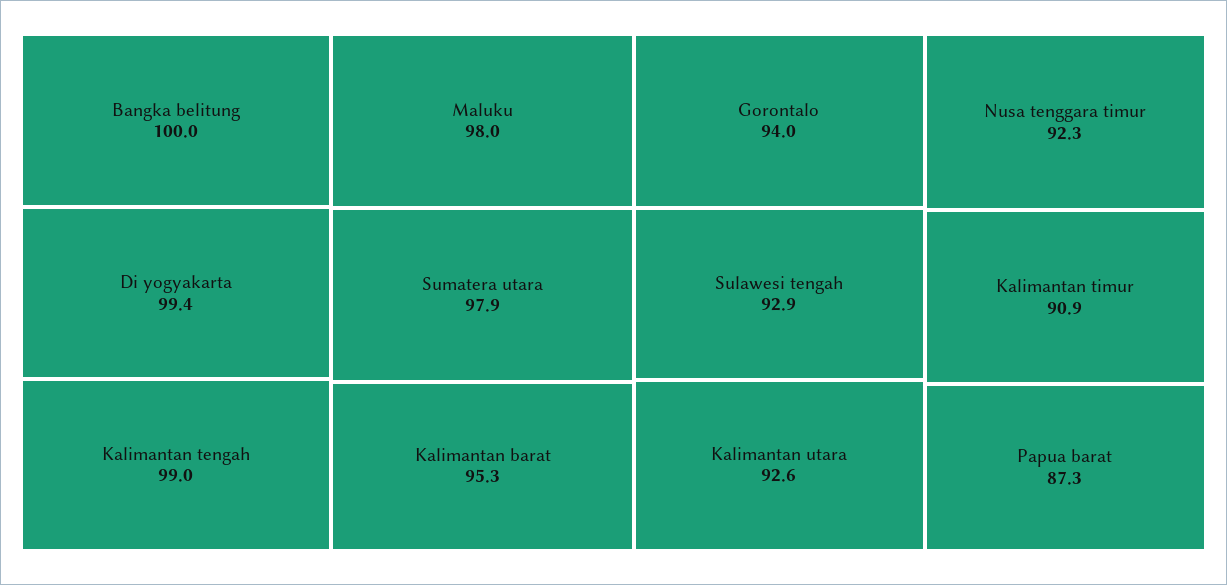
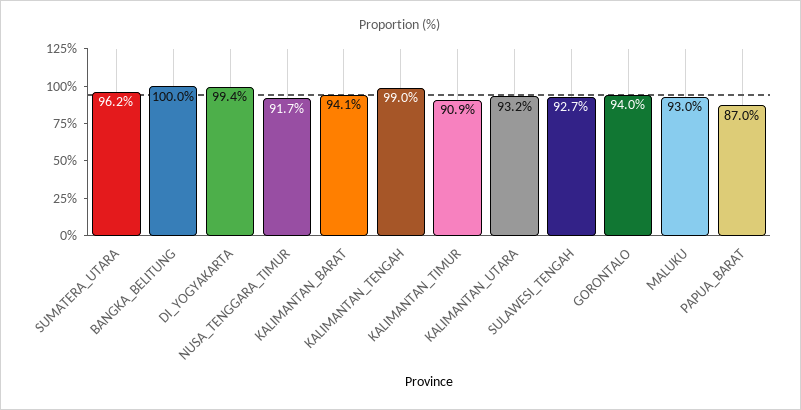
Maluku: 98 -> 93
Sumatera utara: 97.9 -> 96.2
Kalimantan barat: 95.3 -> 94.1
Sulawesi tengah: 92.9 -> 92.7
Kalimantan utara: 92.6 -> 93.2
Nusa tenggara timur: 92.3 -> 91.7
Papua barat: 87.3 -> 87

